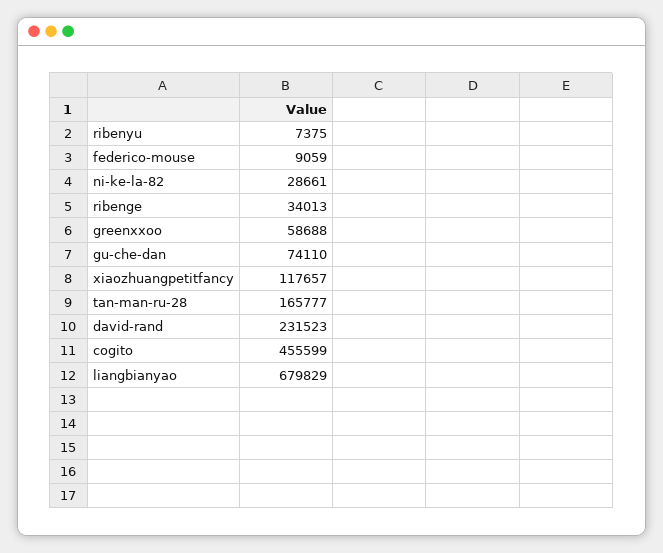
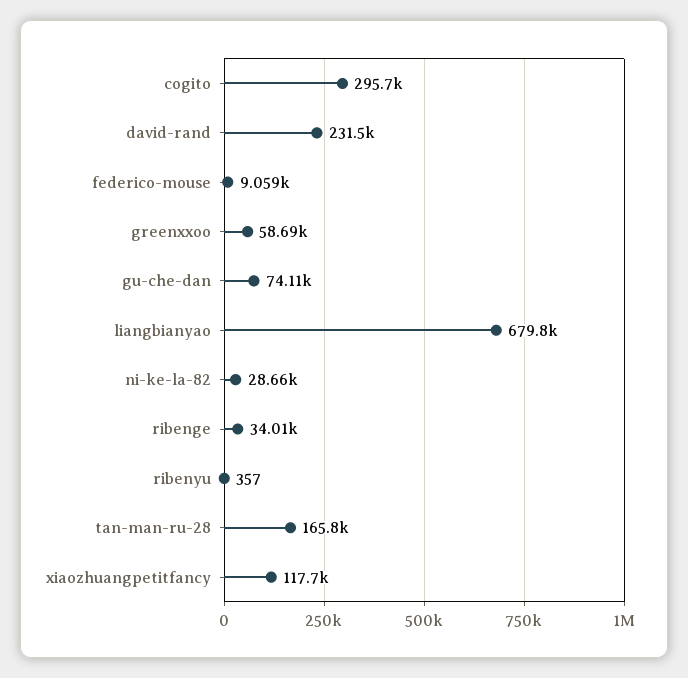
ribenyu: 7375 -> 357
cogito: 455599 -> 295700

